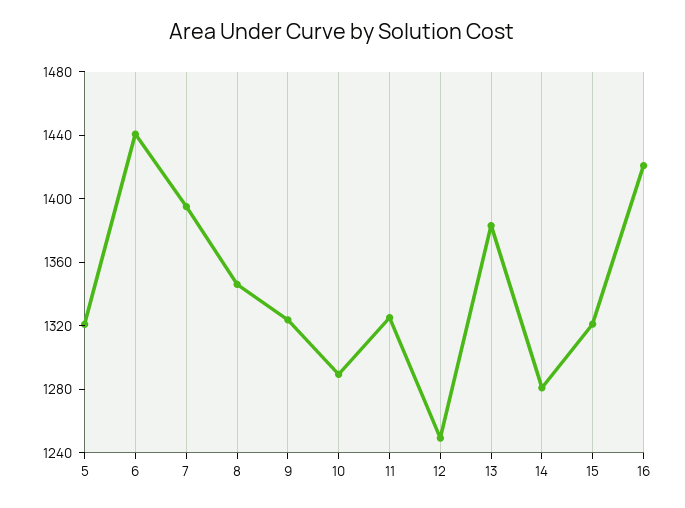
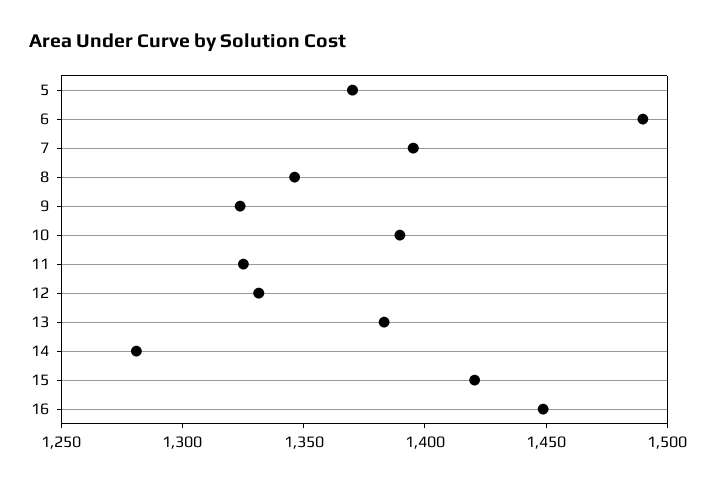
5: 1320 -> 1370
6: 1440 -> 1490
10: 1290 -> 1390
12: 1250 -> 1330
15: 1320 -> 1420
16: 1420 -> 1450

